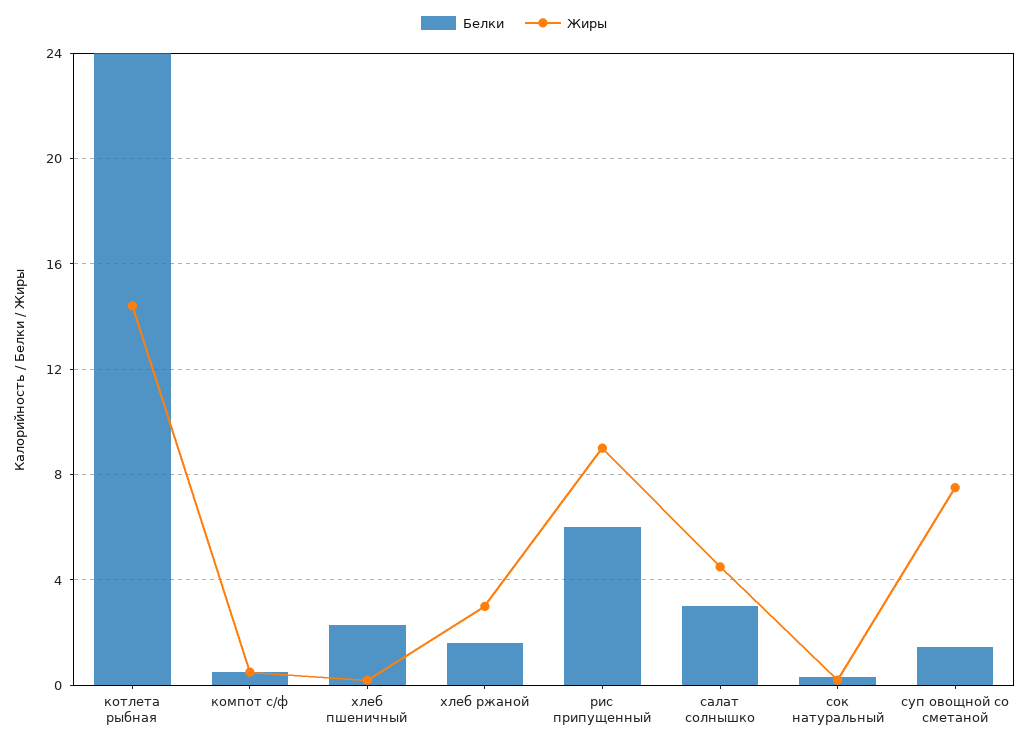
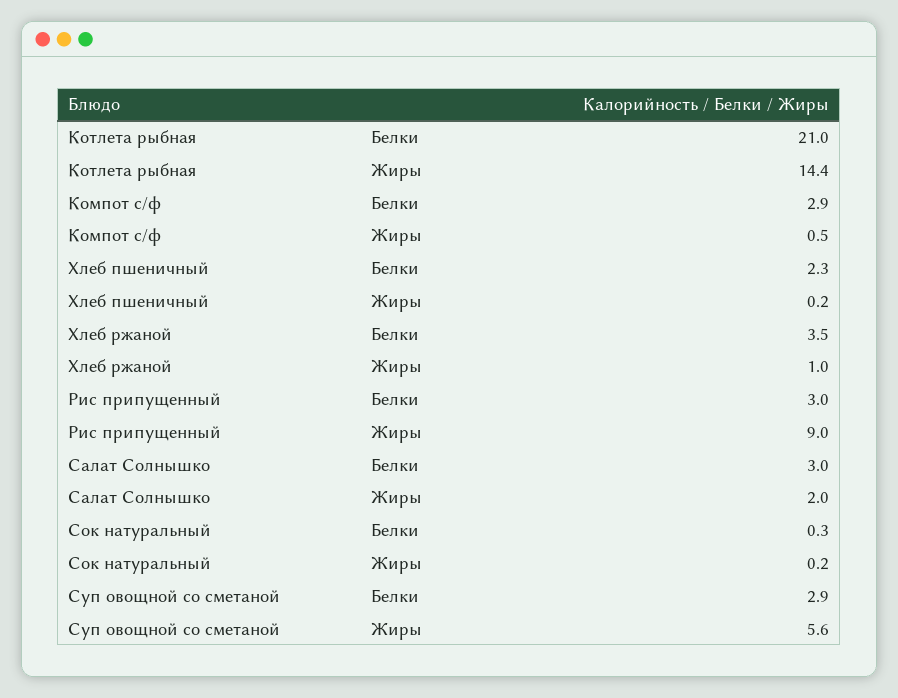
Белки, котлета рыбная: 24 -> 21
Белки, компот с/ф: 0.5 -> 2.9
Белки, хлеб ржаной: 1.5 -> 3.5
Жиры, хлеб ржаной: 3 -> 1
Белки, рис припущенный: 6 -> 3
Жиры, салат солнышко: 4.5 -> 2
Белки, суп овощной со сметаной: 1.5 -> 2.9
Жиры, суп овощной со сметаной: 7.5 -> 5.6

